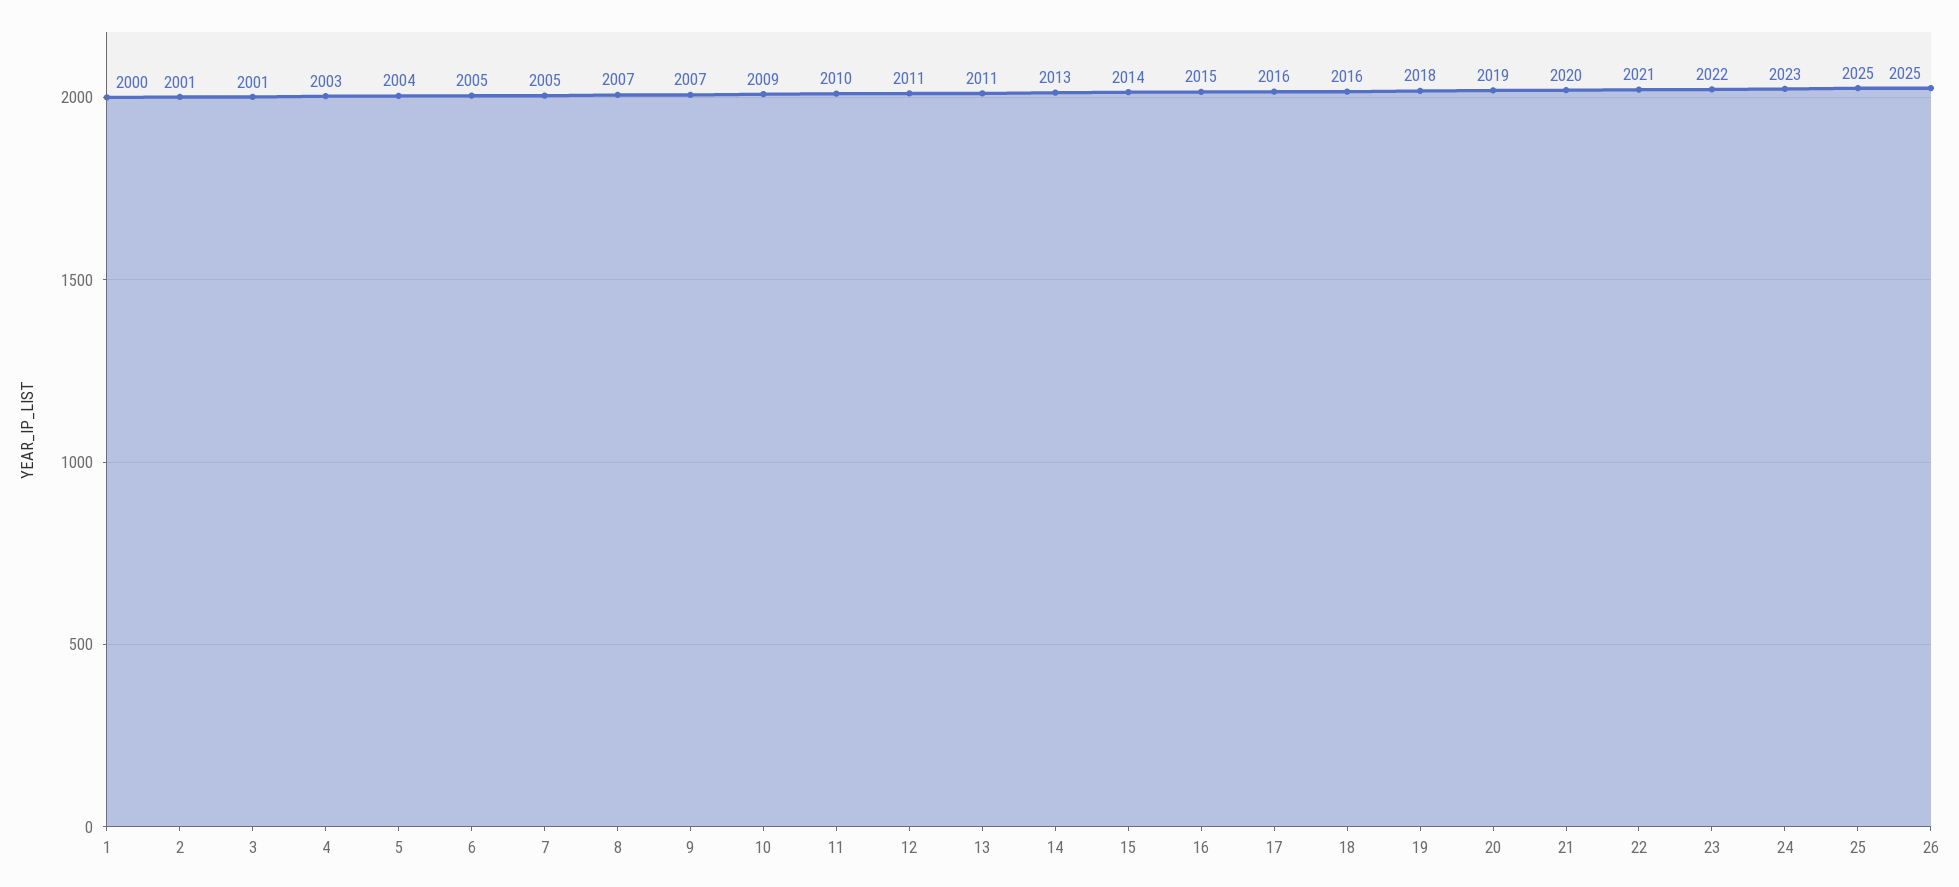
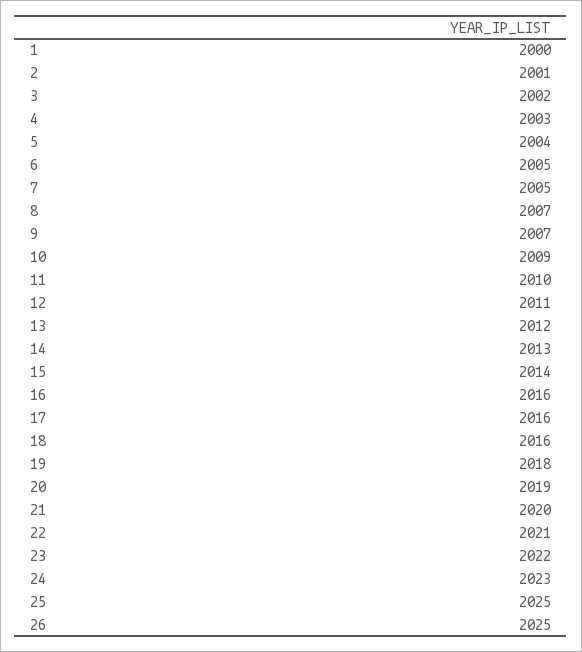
3: 2001 -> 2002
13: 2011 -> 2012
16: 2015 -> 2016

